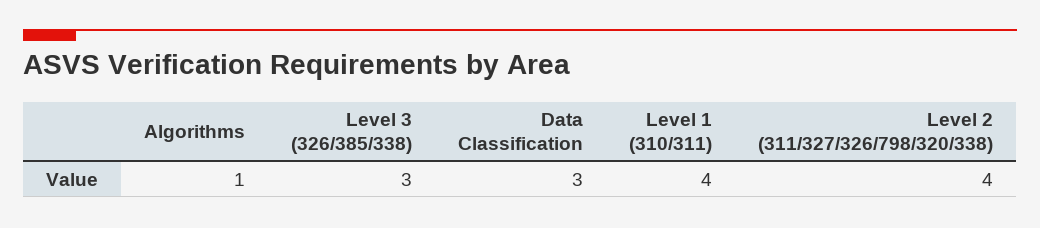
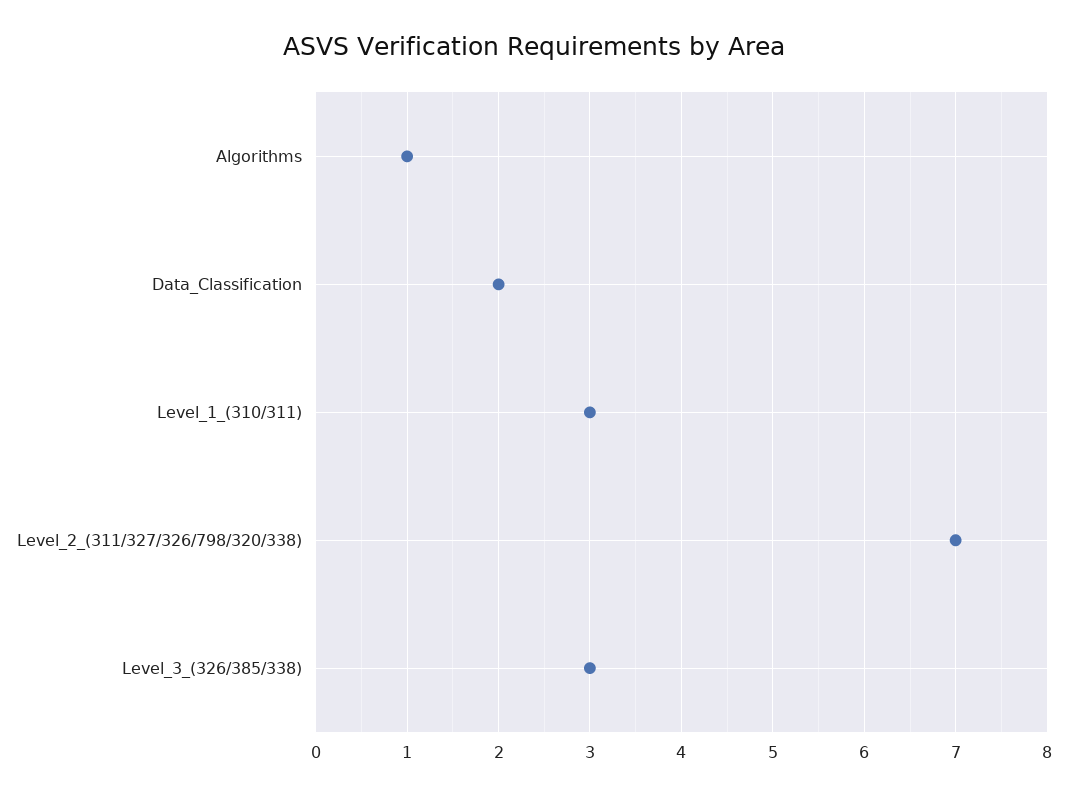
Data Classification: 3 -> 2
Level 1 (310/311): 4 -> 3
Level 2 (311/327/326/798/320/338): 4 -> 7

